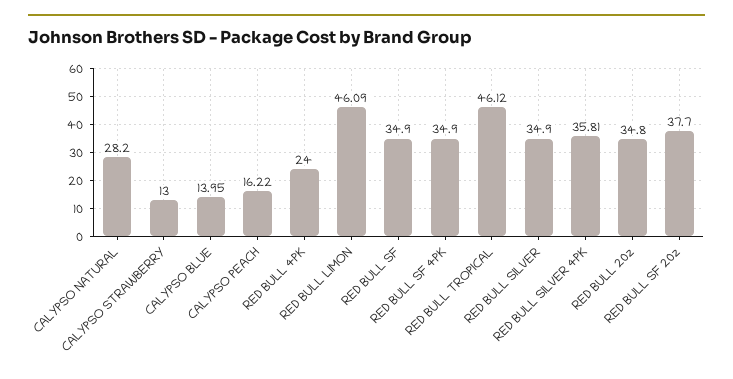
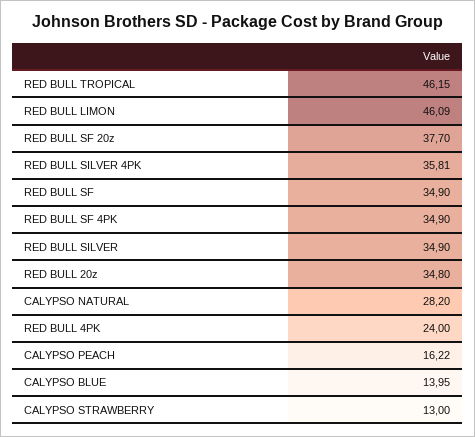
RED BULL TROPICAL: 46.12 -> 46.15

